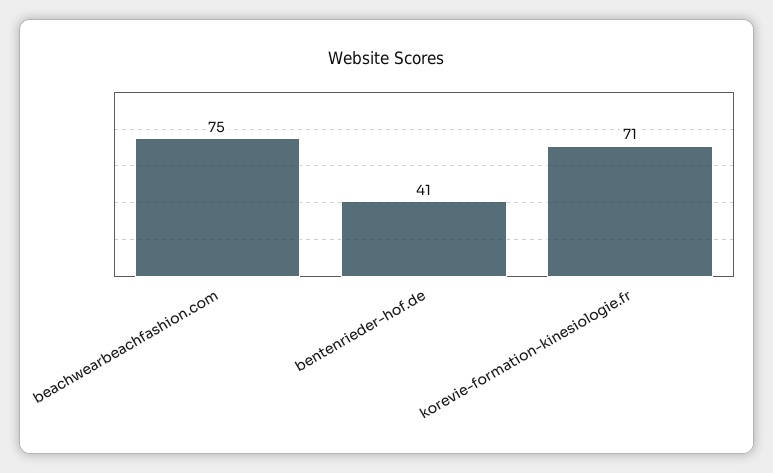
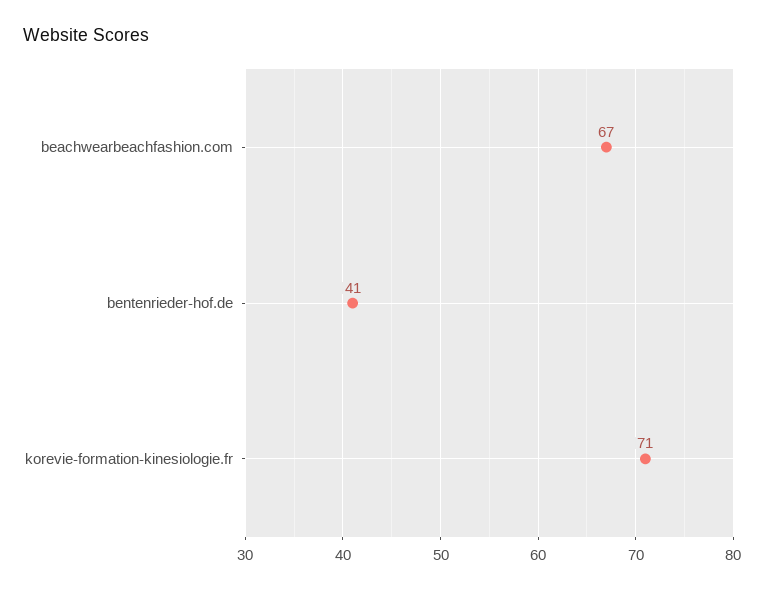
beachwearbeachfashion.com: 75 -> 67

